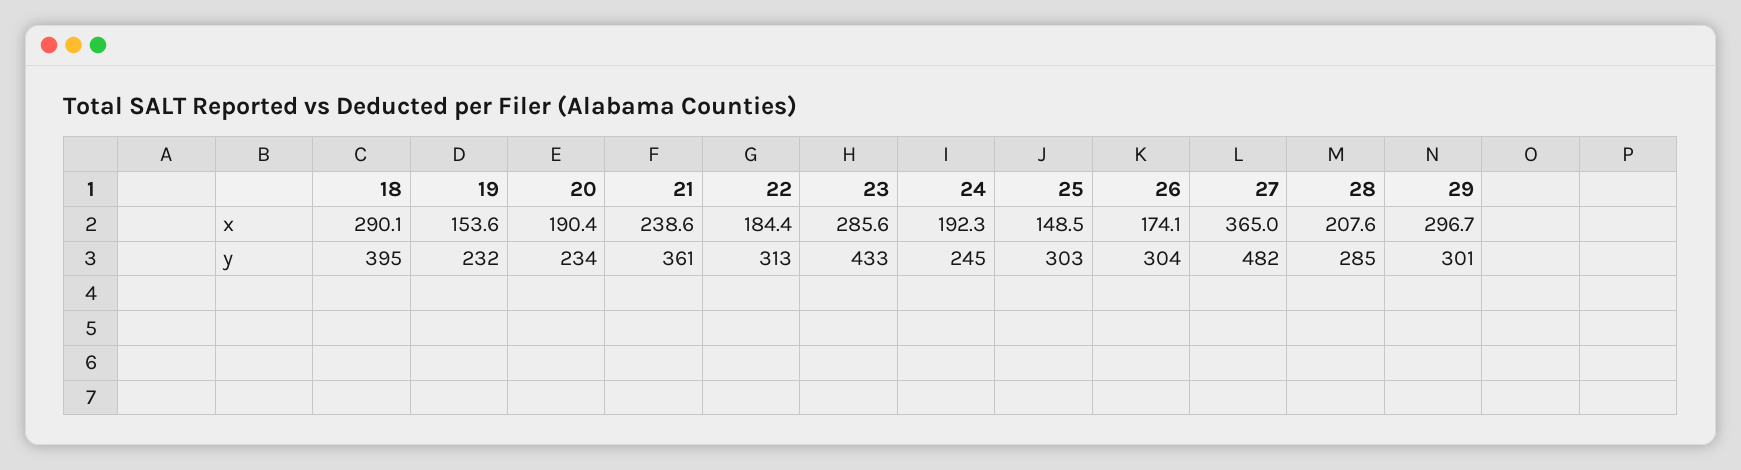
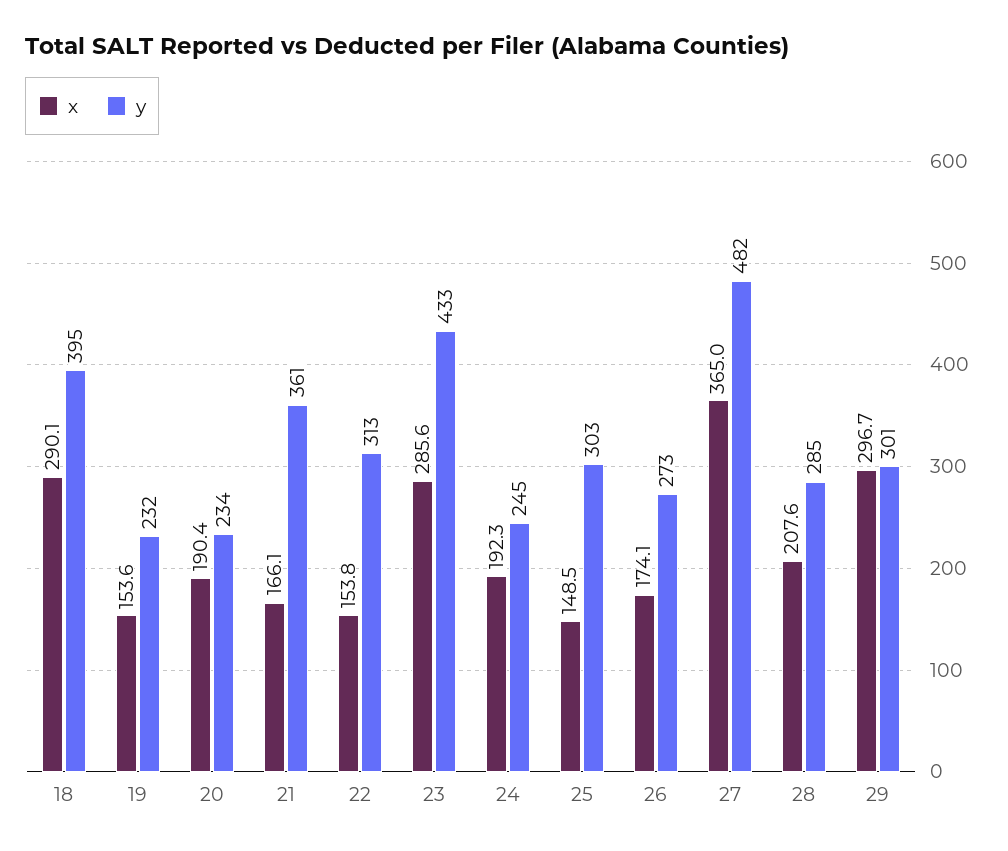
x, 21: 238.6 -> 166.1
x, 22: 184.4 -> 153.8
y, 26: 304 -> 273

